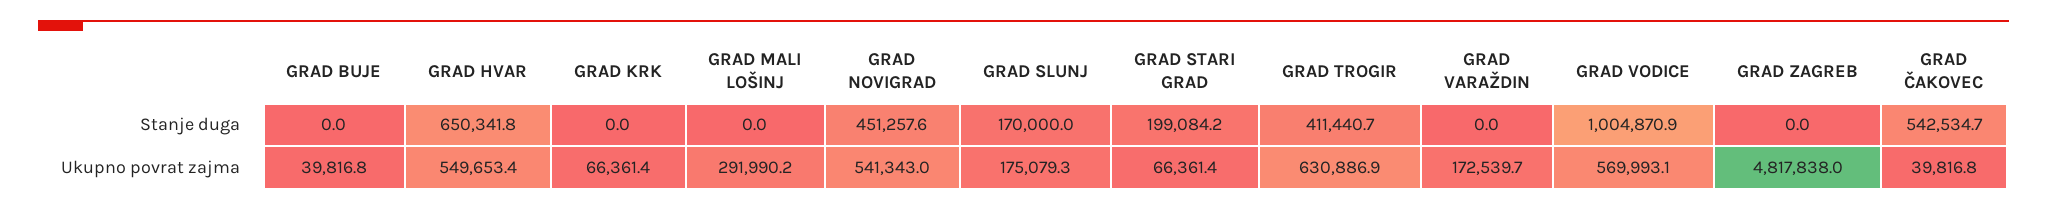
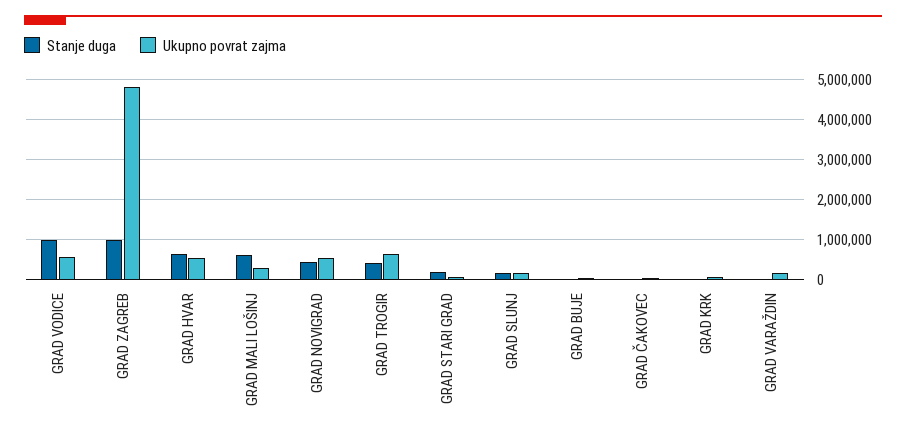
Stanje duga, GRAD MALI LOŠINJ: 0 -> 600000
Stanje duga, GRAD ZAGREB: 0 -> 1000000
Stanje duga, GRAD ČAKOVEC: 542534.7 -> 0

